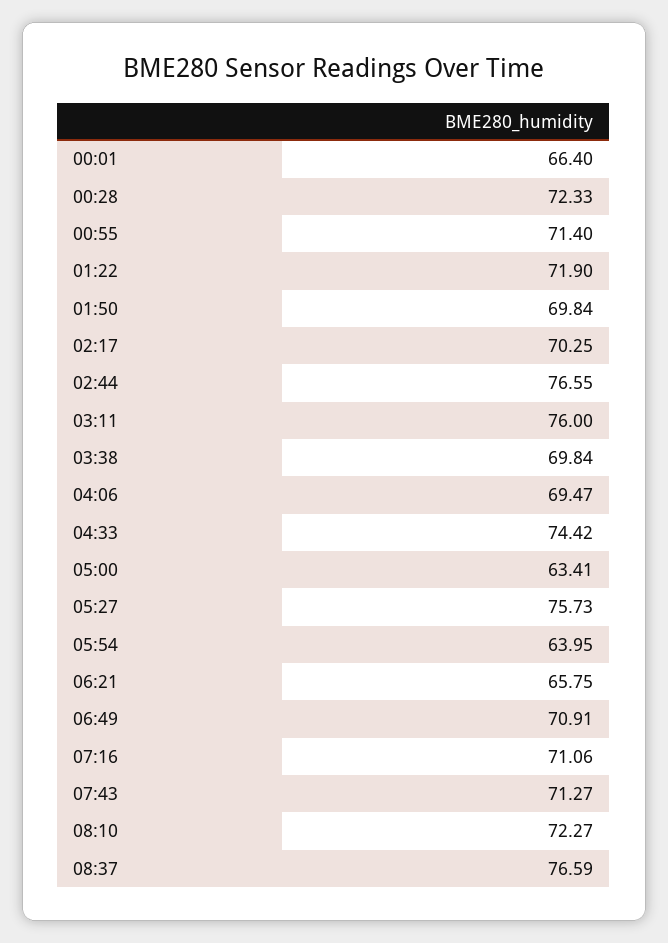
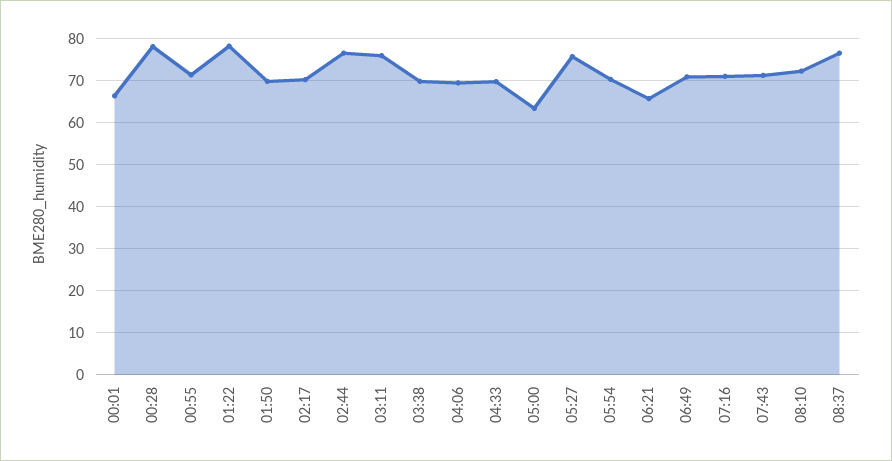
00:28: 72.33 -> 78
01:22: 71.9 -> 78
04:33: 74.42 -> 70
05:54: 63.95 -> 70

